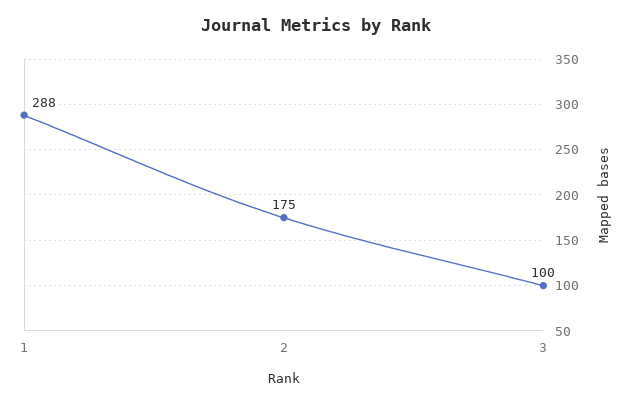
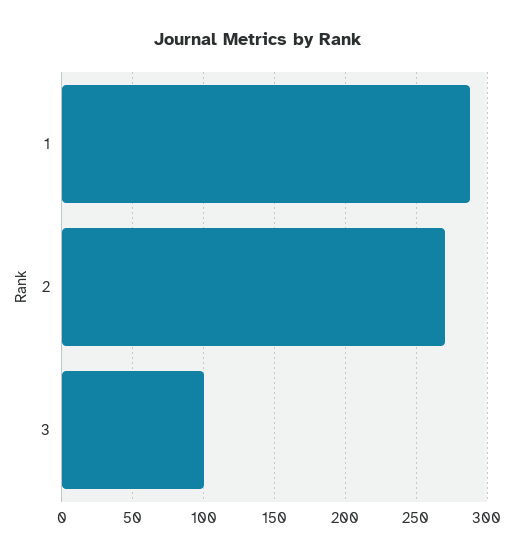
2: 175 -> 270

